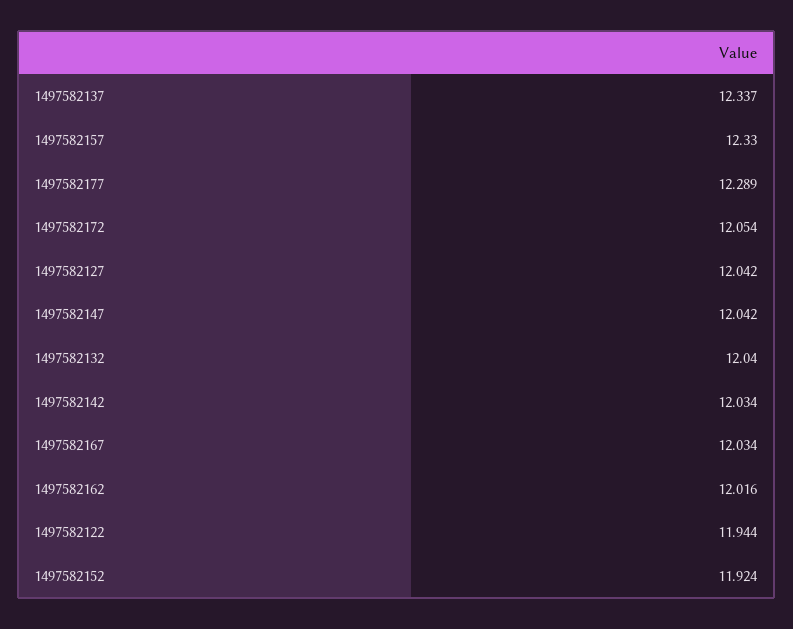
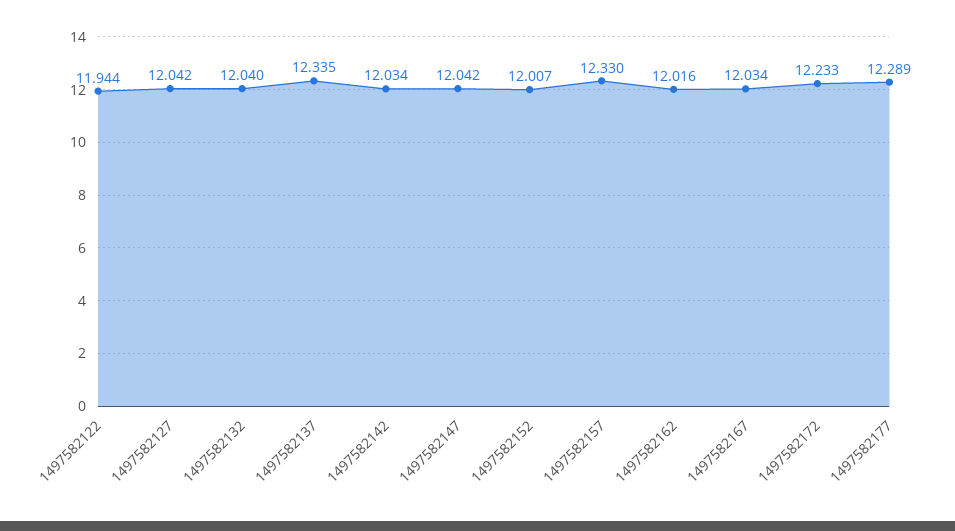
1497582137: 12.337 -> 12.335
1497582172: 12.054 -> 12.233
1497582152: 11.924 -> 12.007

